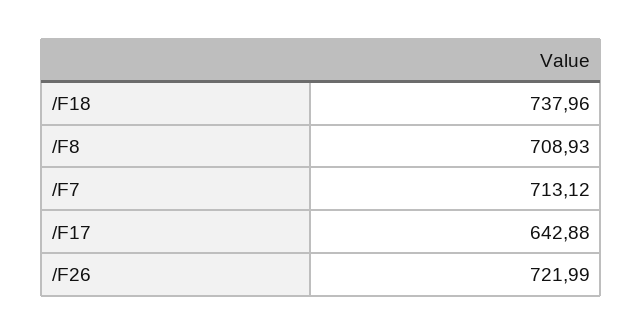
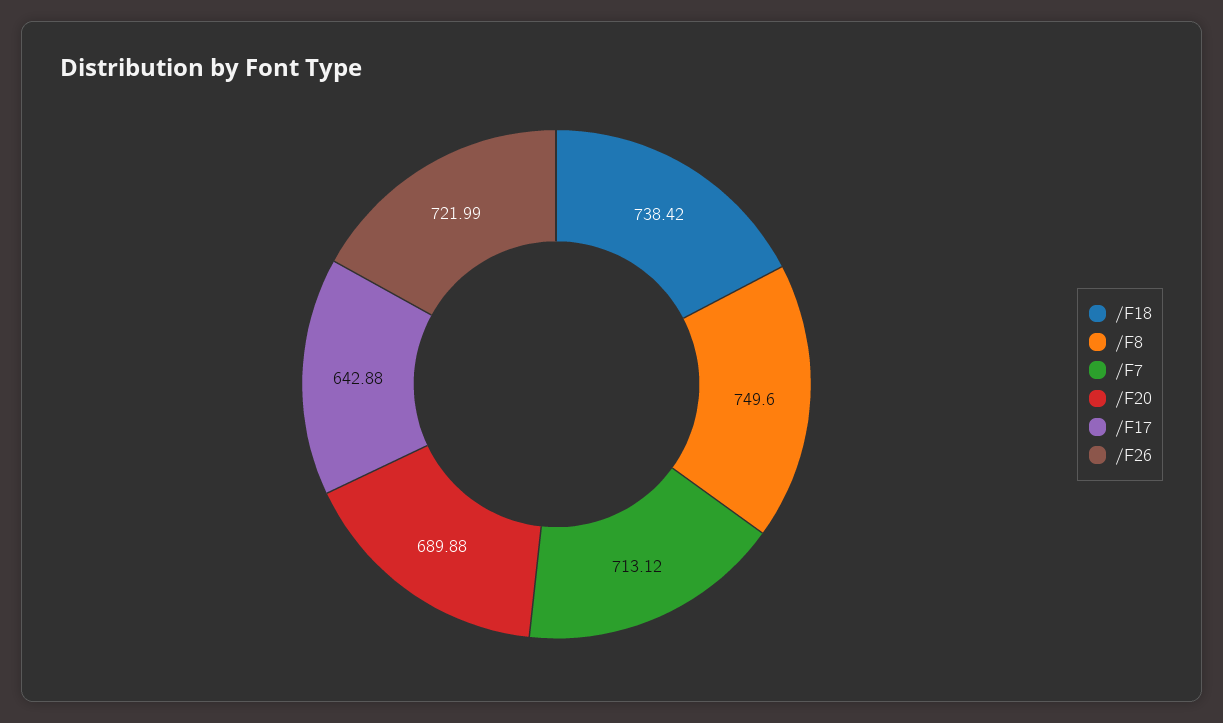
/F18: 737.96 -> 738.42
/F8: 708.93 -> 749.6
/F20: none -> 689.88

